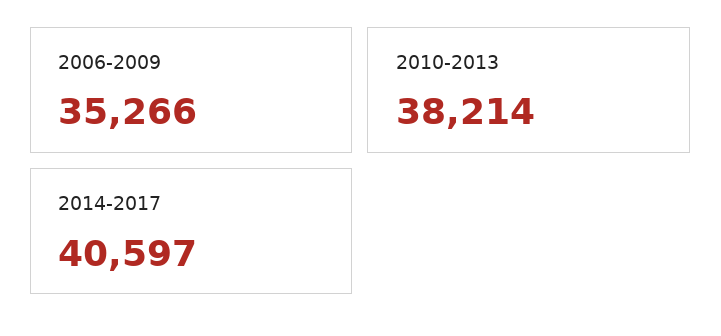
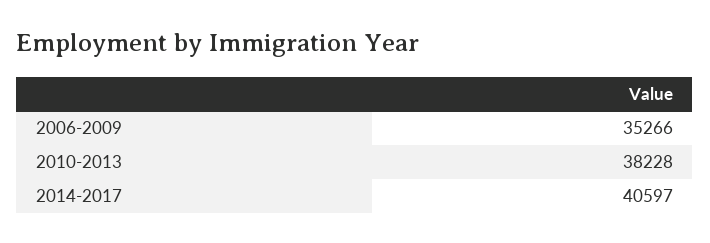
2010-2013: 38214 -> 38228

